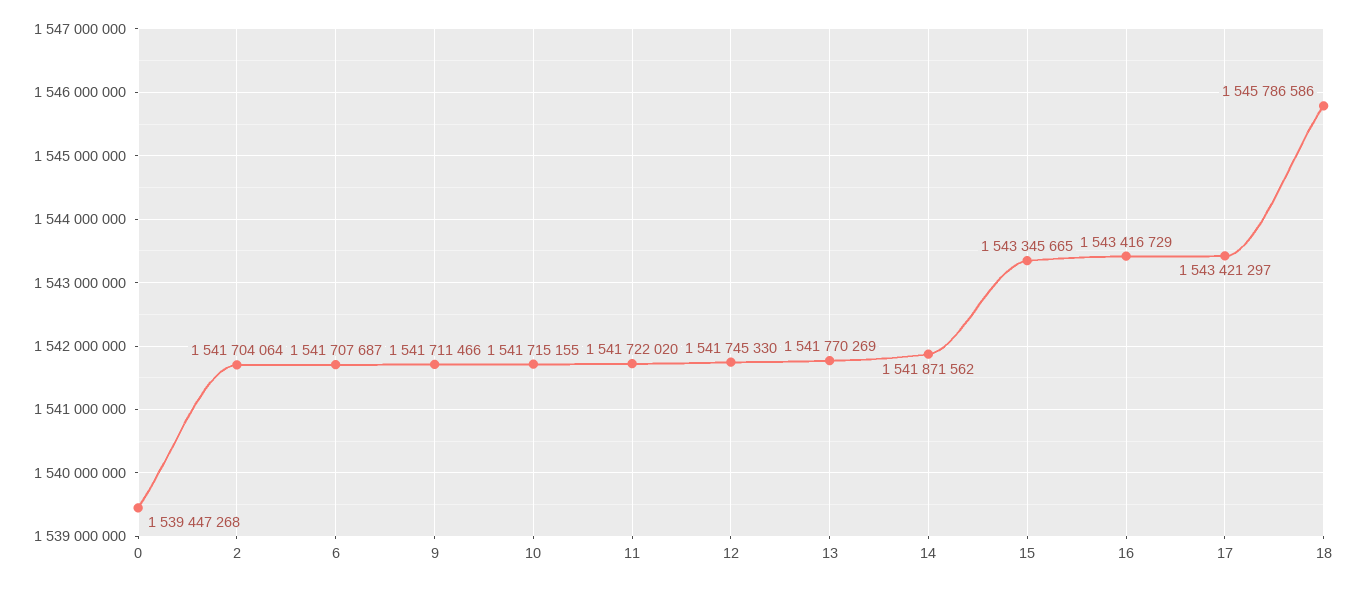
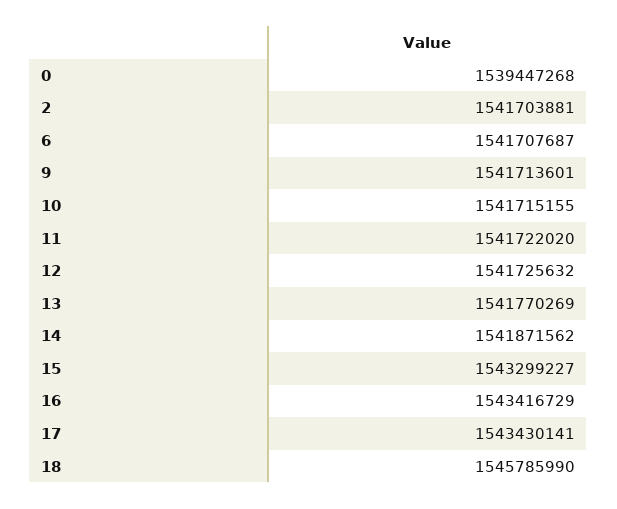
2: 1541704064 -> 1541703881
9: 1541711466 -> 1541713601
12: 1541745330 -> 1541725632
15: 1543345665 -> 1543299227
17: 1543421297 -> 1543430141
18: 1545786586 -> 1545785990

